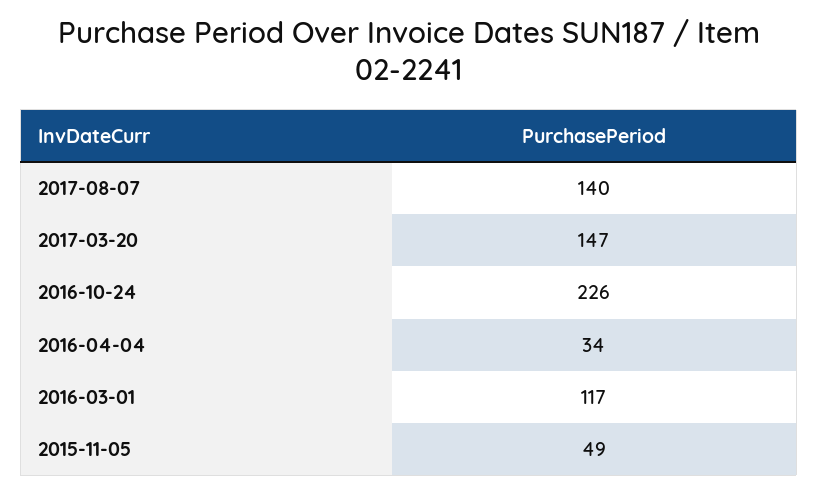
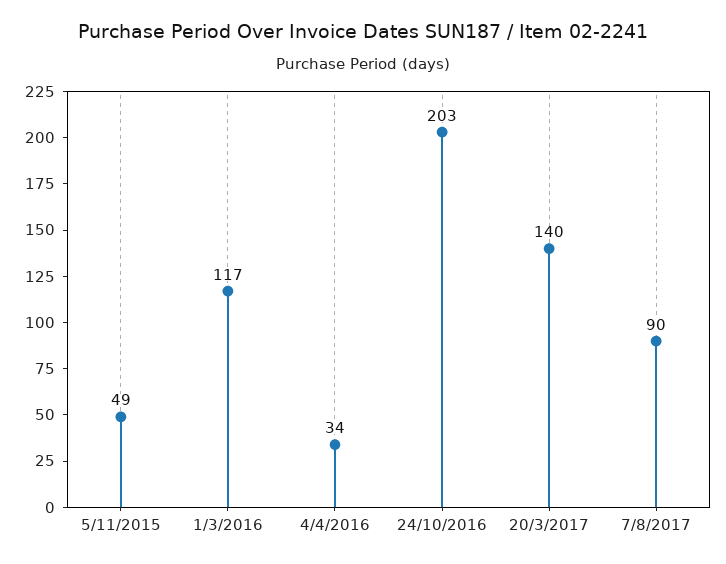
2017-08-07: 140 -> 90
2017-03-20: 147 -> 140
2016-10-24: 226 -> 203

